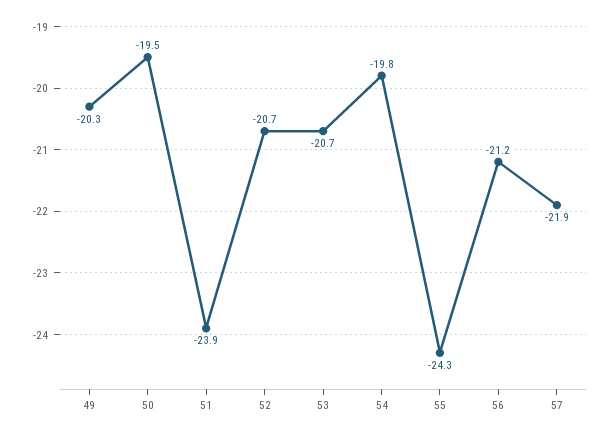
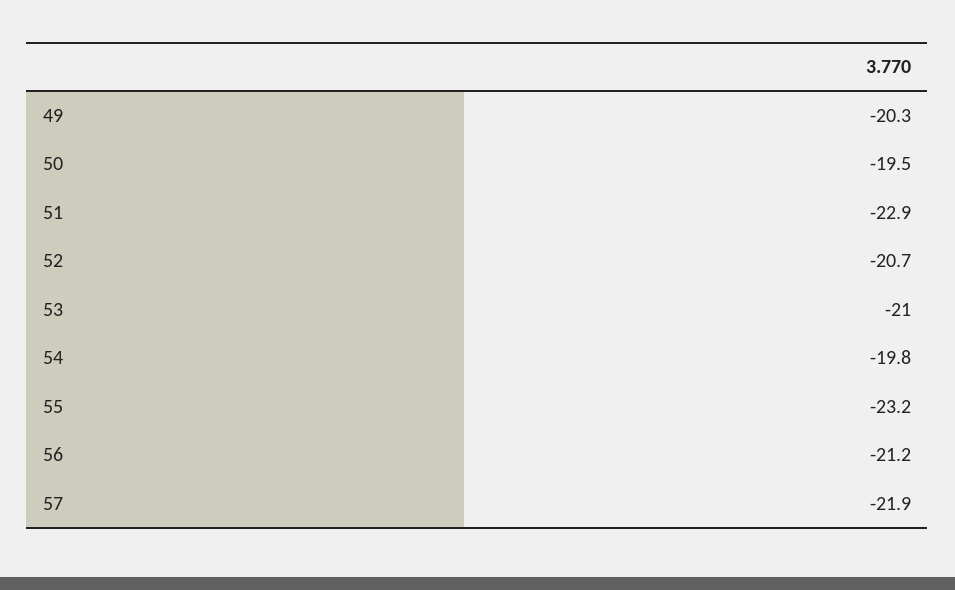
51: -23.9 -> -22.9
53: -20.7 -> -21
55: -24.3 -> -23.2

